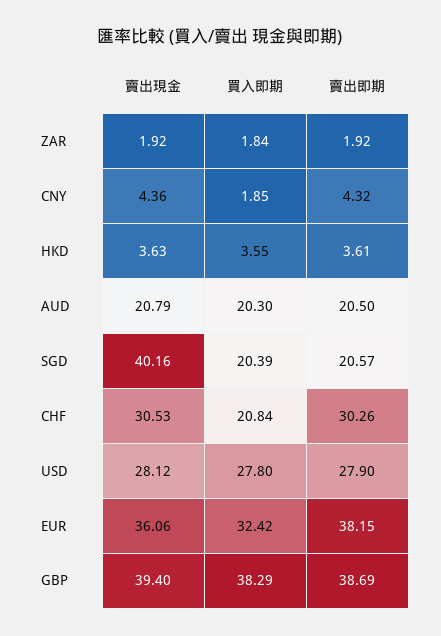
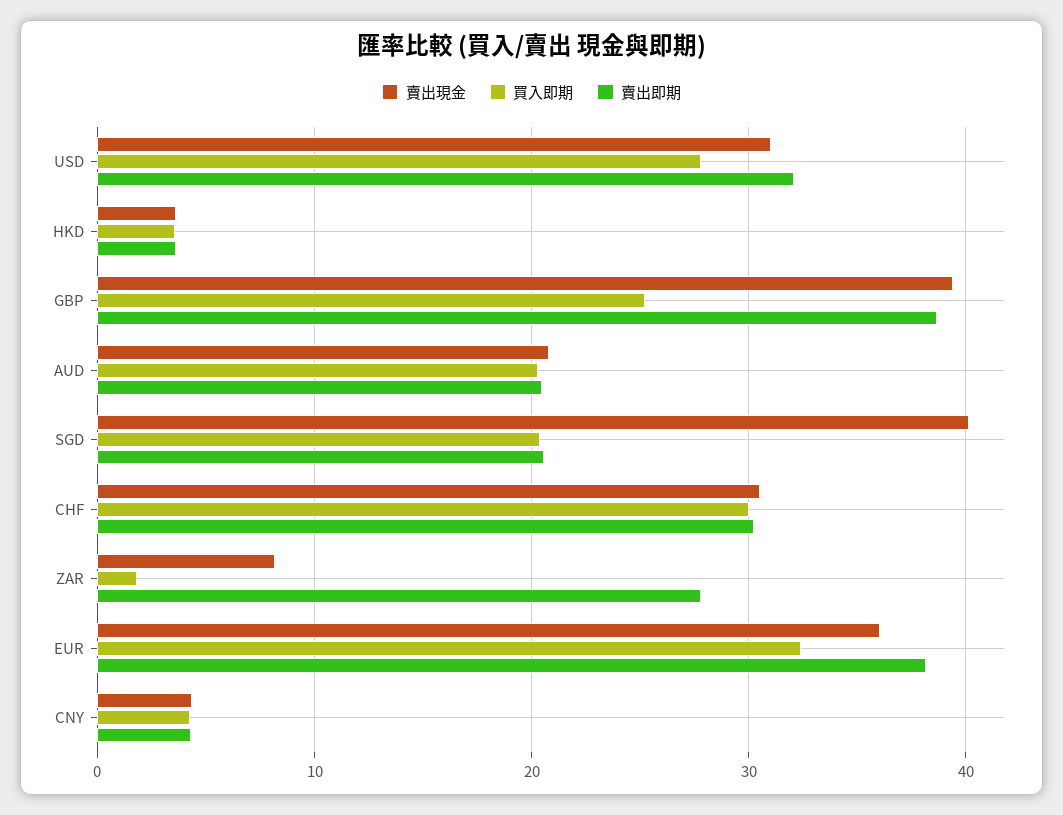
賣出現金, ZAR: 1.92 -> 8
賣出即期, ZAR: 1.92 -> 28
買入即期, CNY: 1.85 -> 4
買入即期, CHF: 20.84 -> 30
賣出現金, USD: 28.12 -> 31
賣出即期, USD: 27.9 -> 32
買入即期, GBP: 38.29 -> 25

